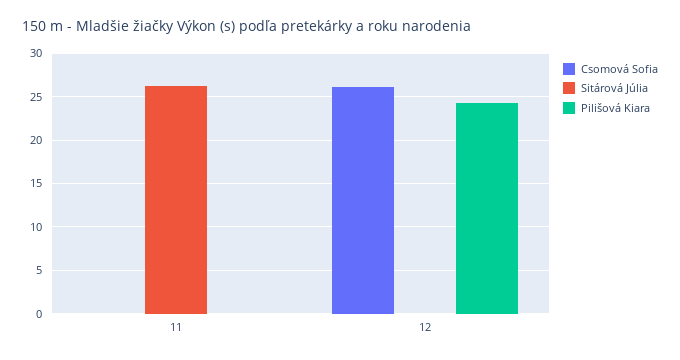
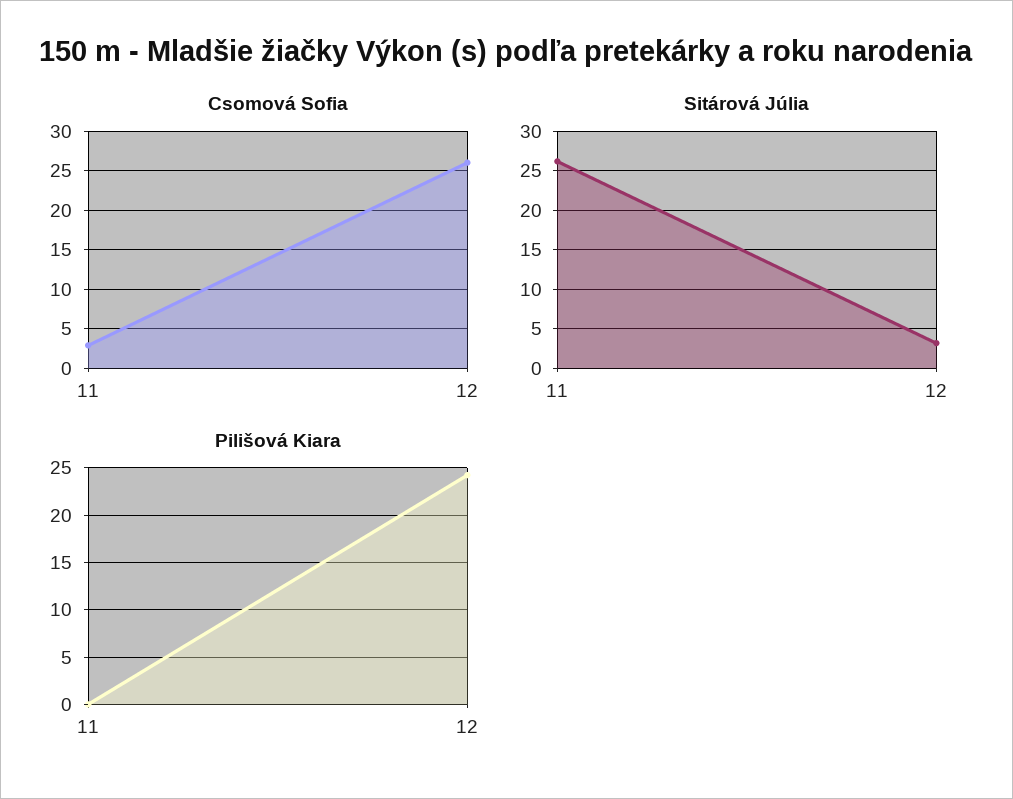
Csomová Sofia, 11: 0 -> 3
Sitárová Júlia, 12: 0 -> 3

